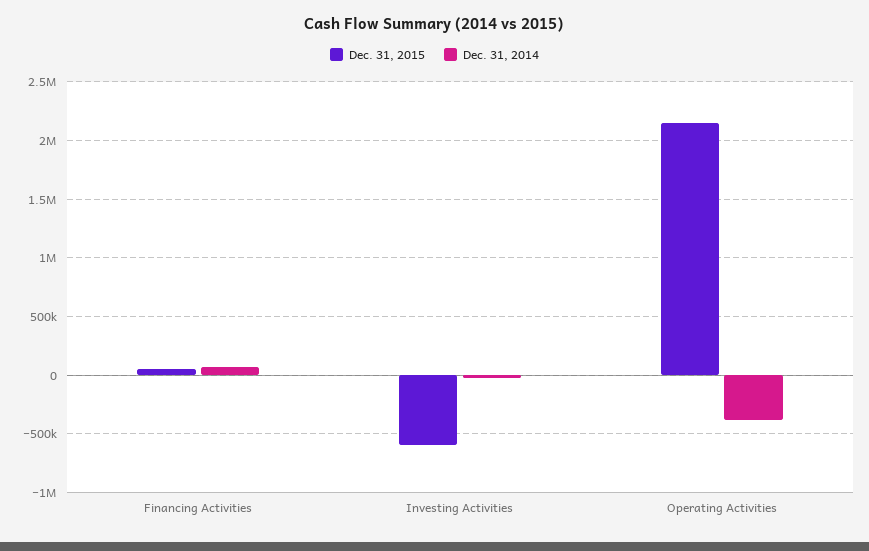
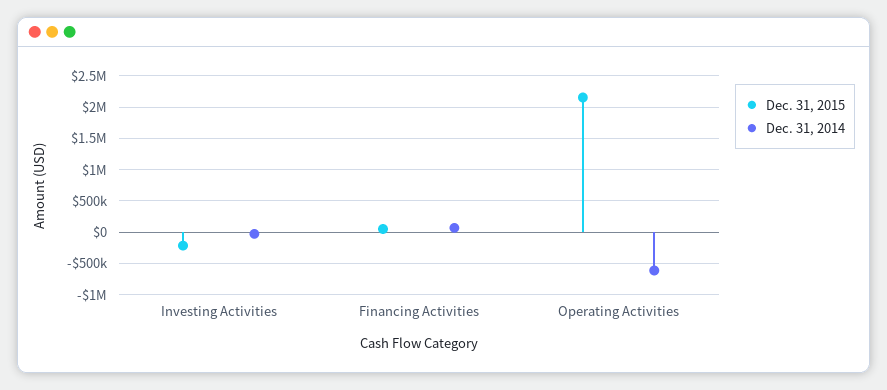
Dec. 31, 2015, Investing Activities: -600000 -> -200000
Dec. 31, 2014, Operating Activities: -400000 -> -600000

